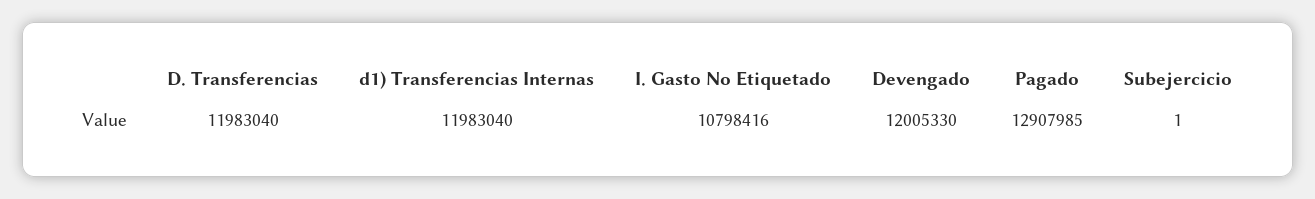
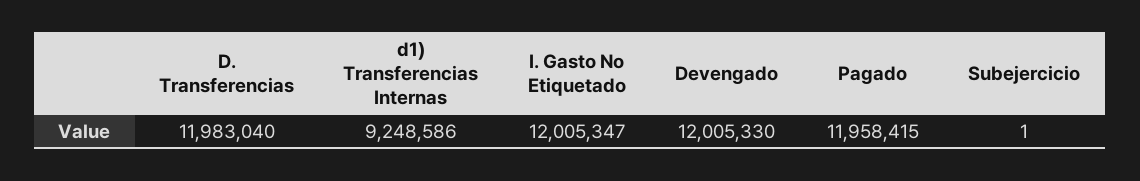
d1) Transferencias Internas: 11983040 -> 9248586
I. Gasto No Etiquetado: 10798416 -> 12005347
Pagado: 12907985 -> 11958415

